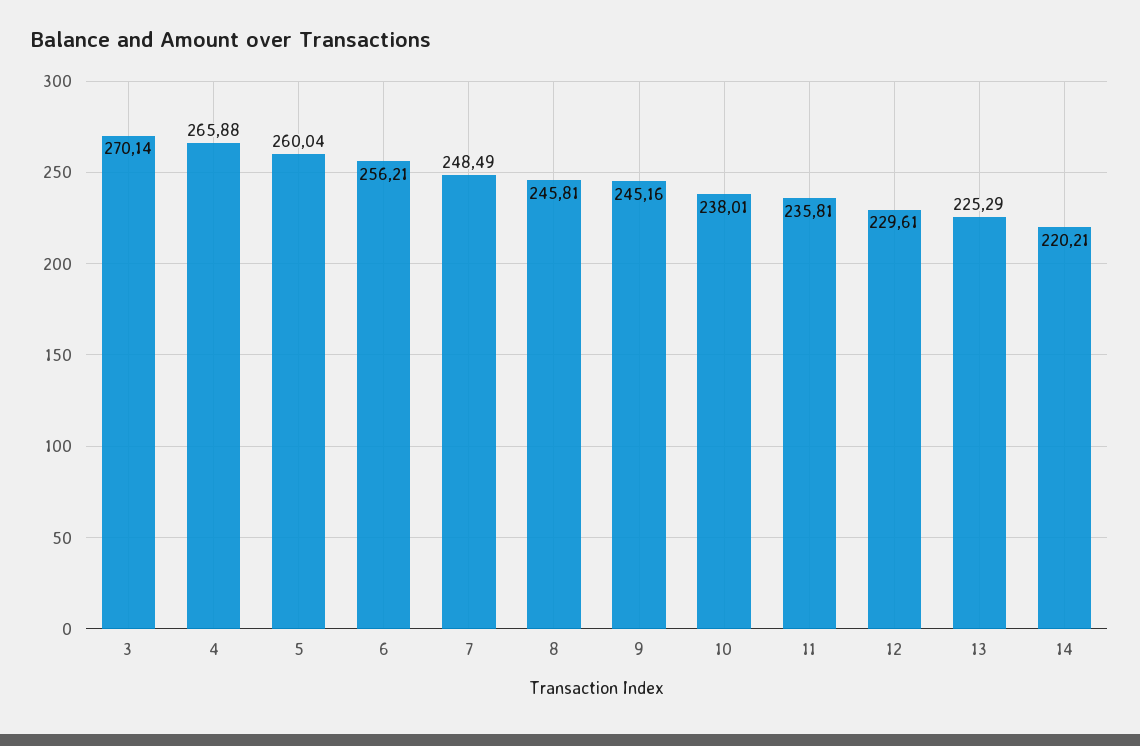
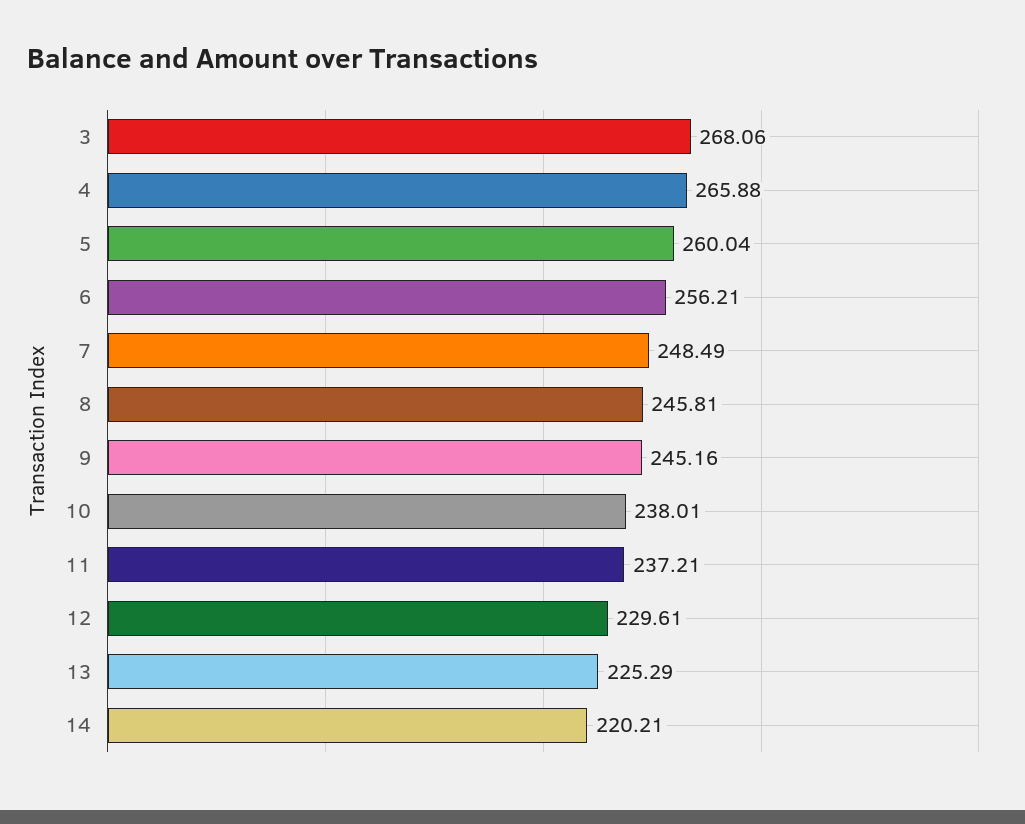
3: 270.14 -> 268.06
11: 235.81 -> 237.21

